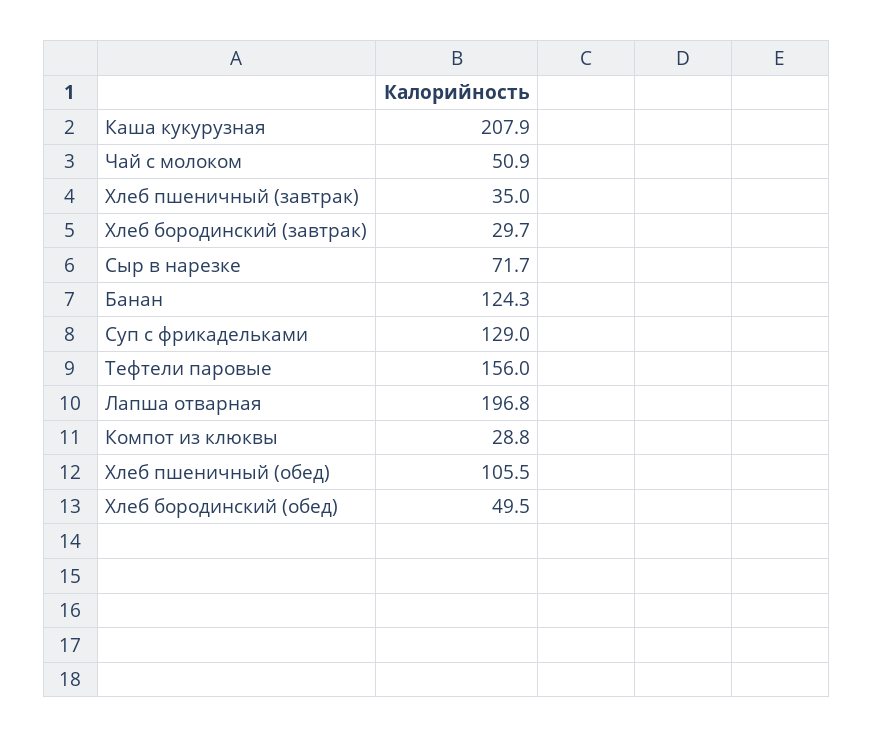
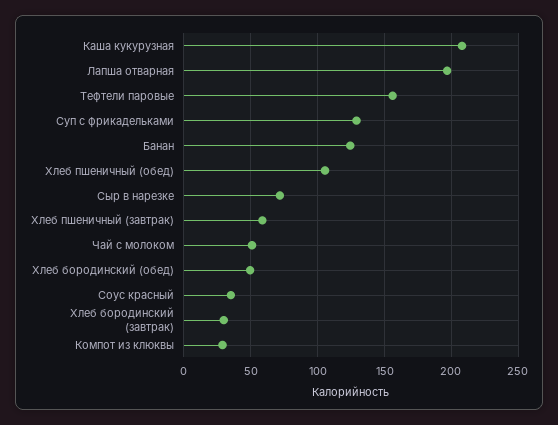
Хлеб пшеничный (завтрак): 35 -> 60
Соус красный: none -> 35

